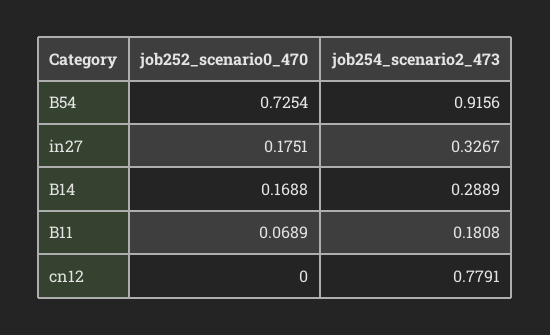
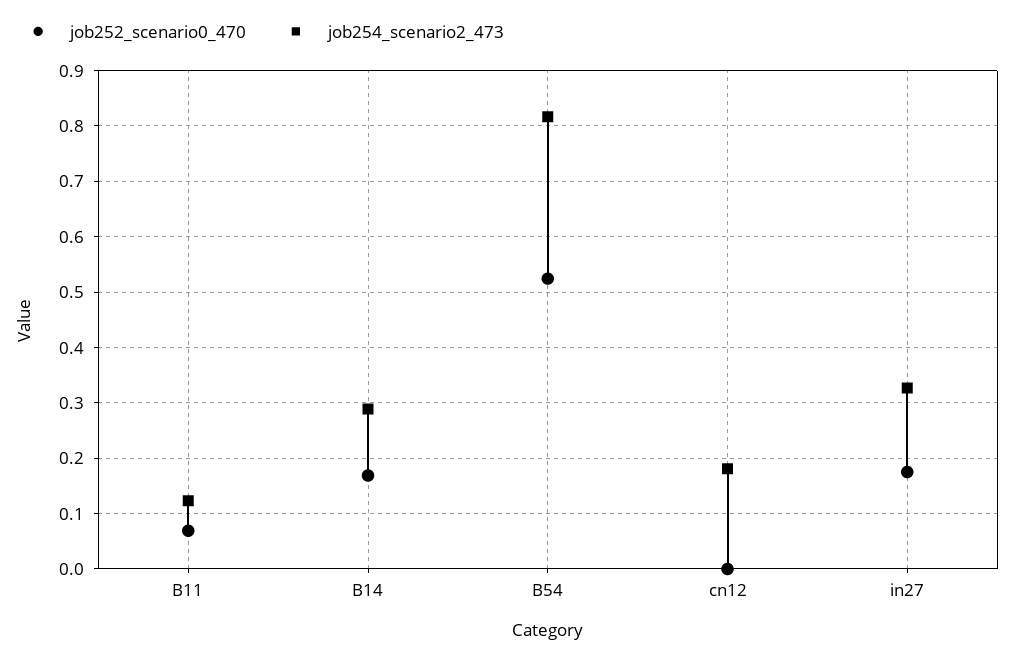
job252_scenario0_470, B54: 0.7254 -> 0.52
job254_scenario2_473, B54: 0.9156 -> 0.82
job254_scenario2_473, B11: 0.1808 -> 0.12
job254_scenario2_473, cn12: 0.7791 -> 0.18

